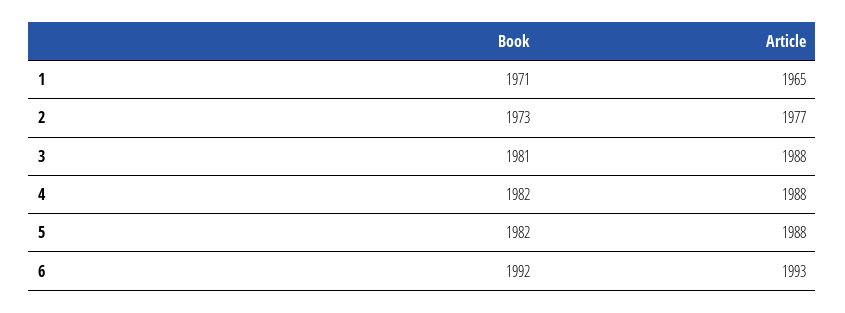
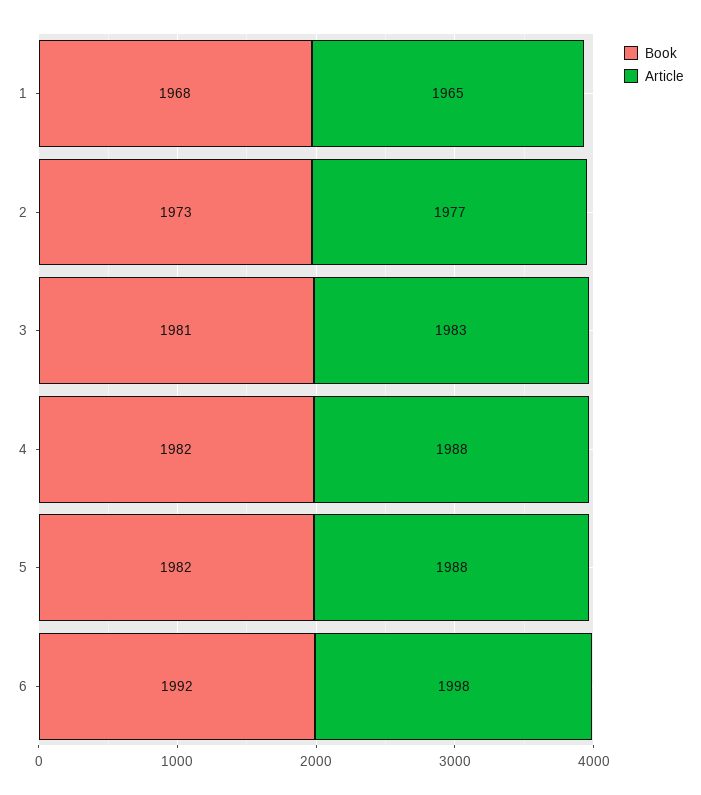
Book, 1: 1971 -> 1968
Article, 3: 1988 -> 1983
Article, 6: 1993 -> 1998

